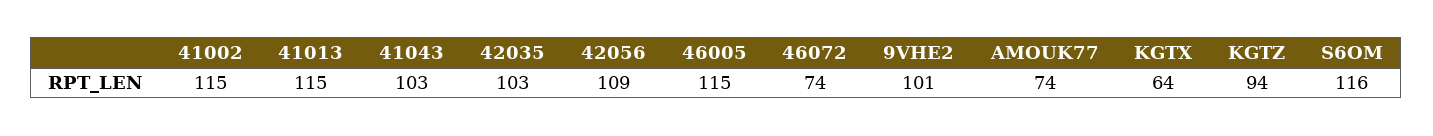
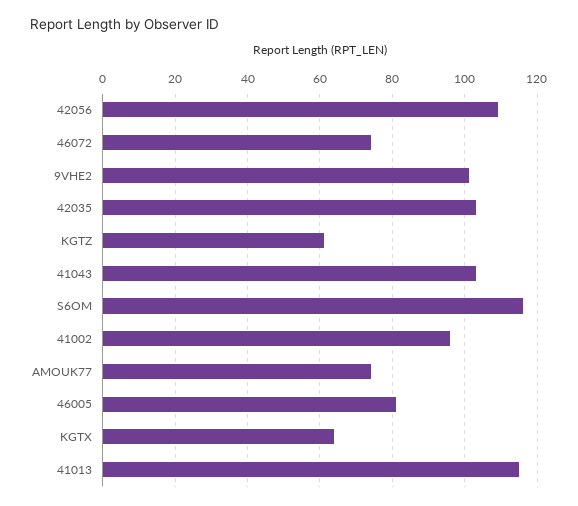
41002: 115 -> 95
46005: 115 -> 80
KGTZ: 94 -> 60

